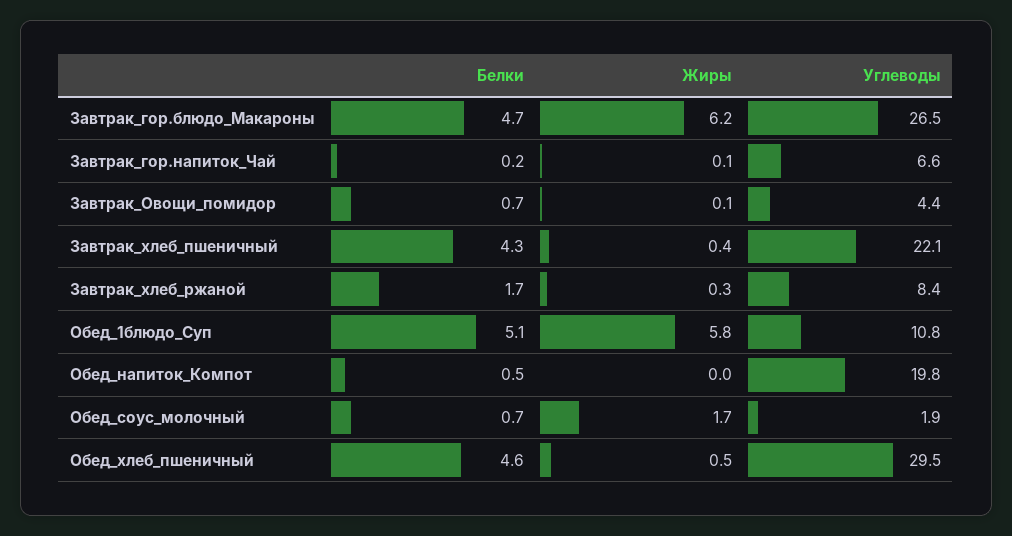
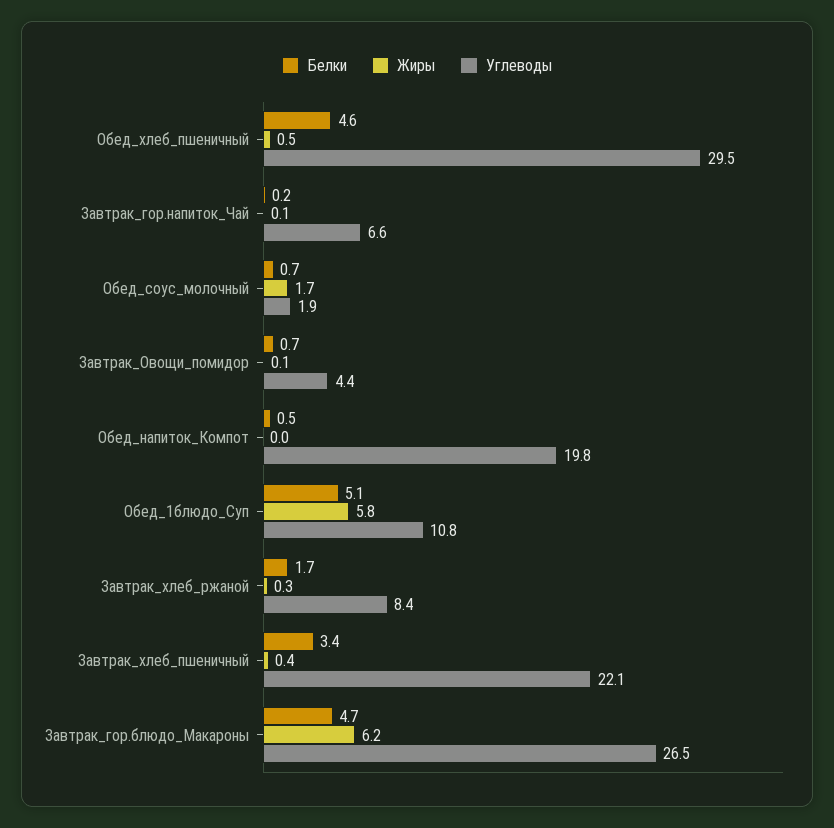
Белки, Завтрак_хлеб_пшеничный: 4.3 -> 3.4

